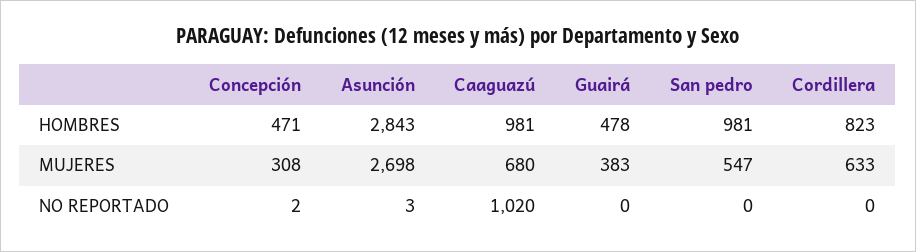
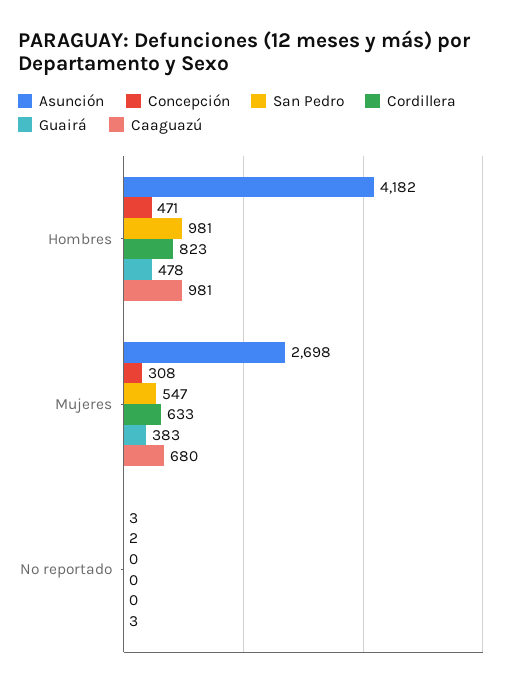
Asunción, HOMBRES: 2843 -> 4182
Caaguazú, NO REPORTADO: 1020 -> 3

